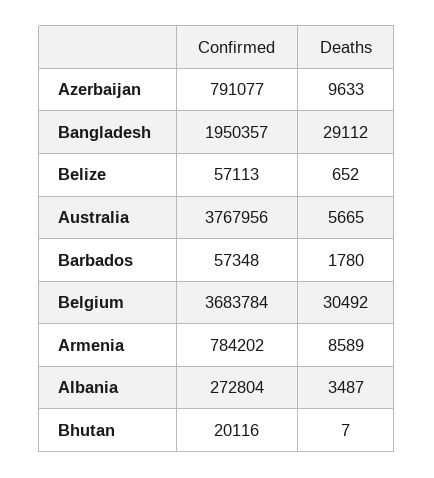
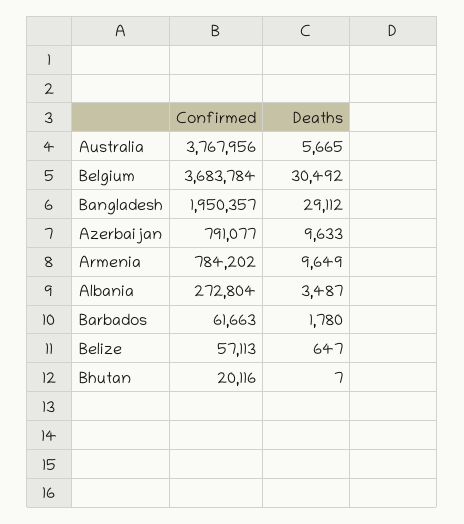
Deaths, Belize: 652 -> 647
Confirmed, Barbados: 57348 -> 61663
Deaths, Armenia: 8589 -> 9649

